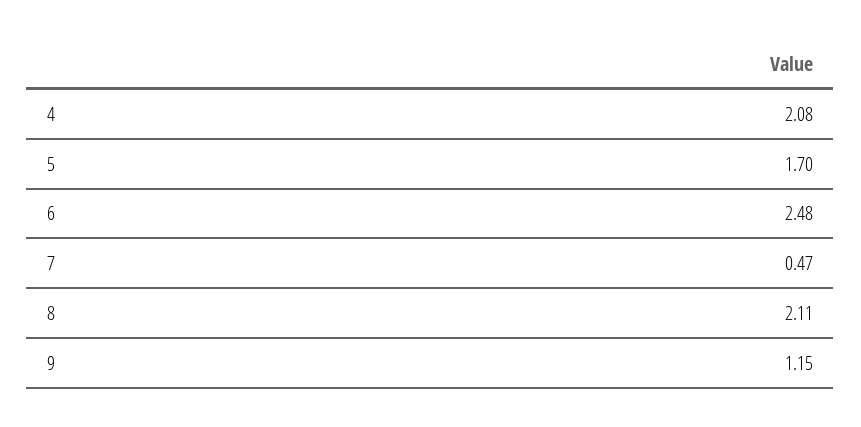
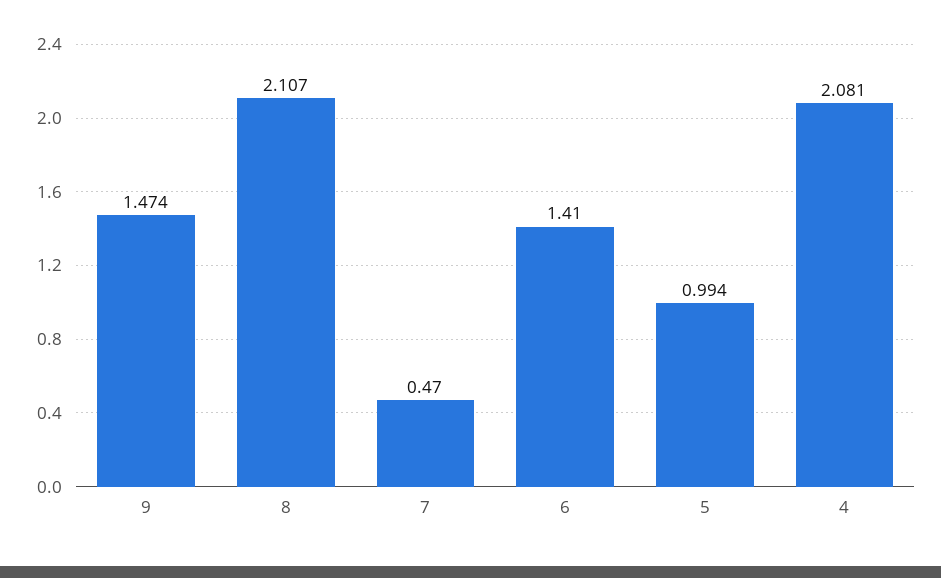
5: 1.7 -> 0.994
6: 2.48 -> 1.41
9: 1.15 -> 1.474

